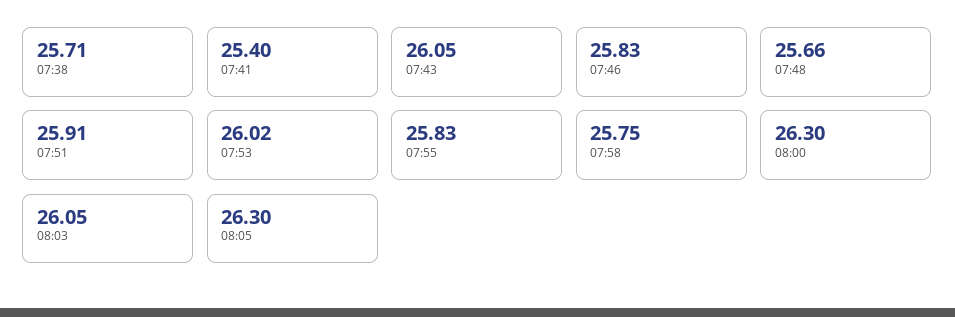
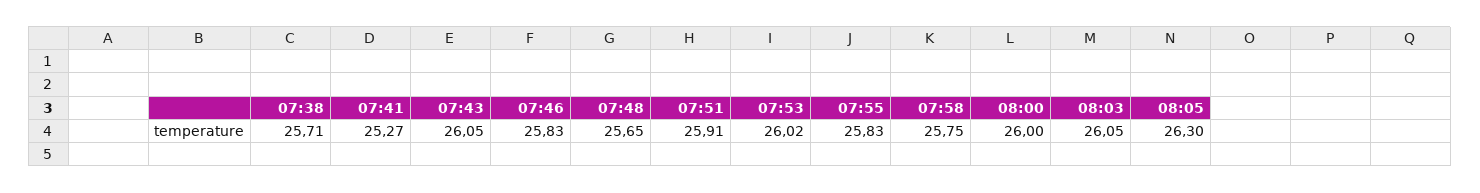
07:41: 25.4 -> 25.27
07:48: 25.66 -> 25.65
08:00: 26.3 -> 26

